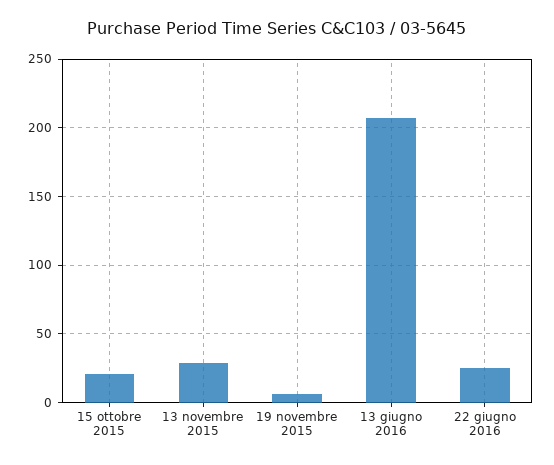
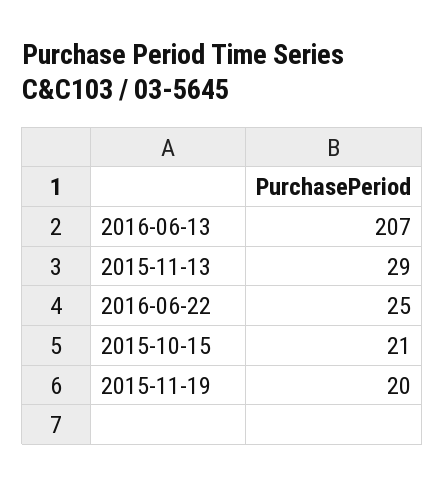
19 novembre 2015: 5 -> 20

